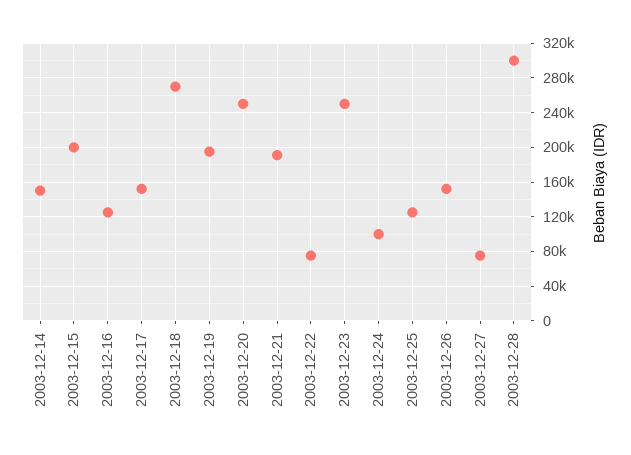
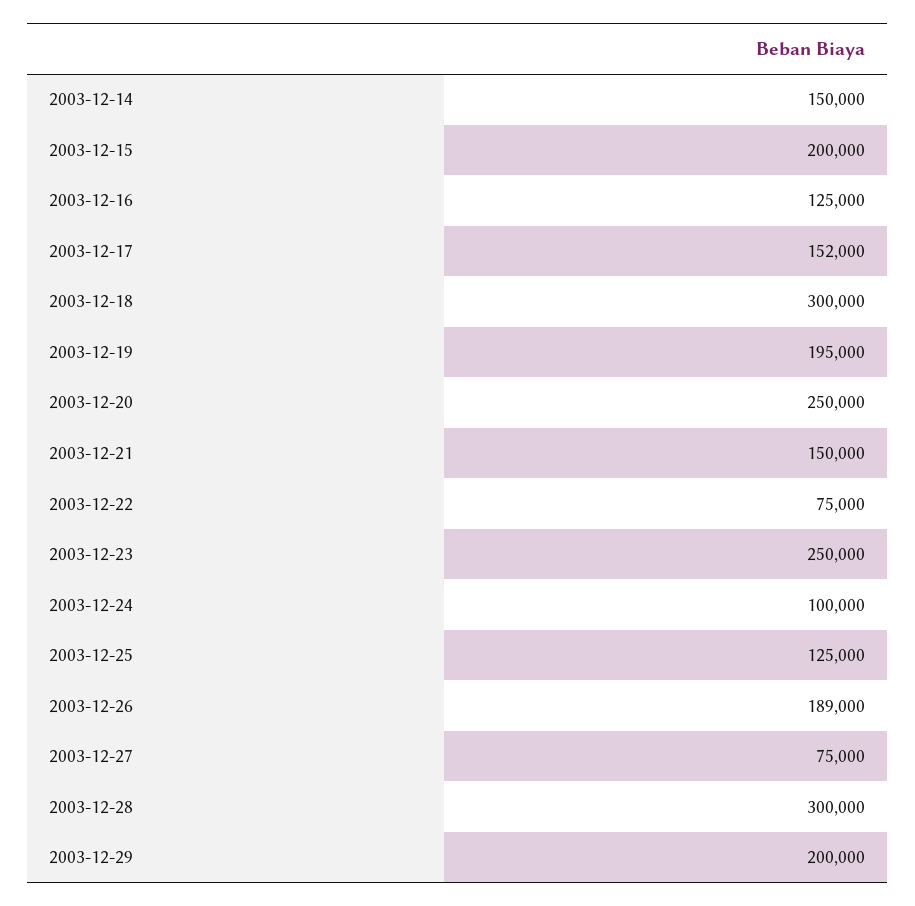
2003-12-18: 270000 -> 300000
2003-12-21: 190000 -> 150000
2003-12-26: 150000 -> 189000
2003-12-29: none -> 200000

